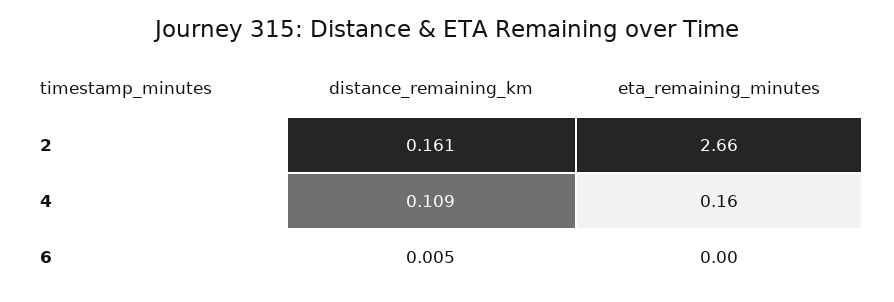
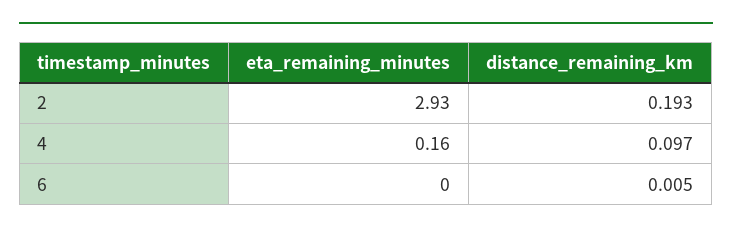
distance_remaining_km, 2: 0.161 -> 0.193
eta_remaining_minutes, 2: 2.66 -> 2.93
distance_remaining_km, 4: 0.109 -> 0.097

